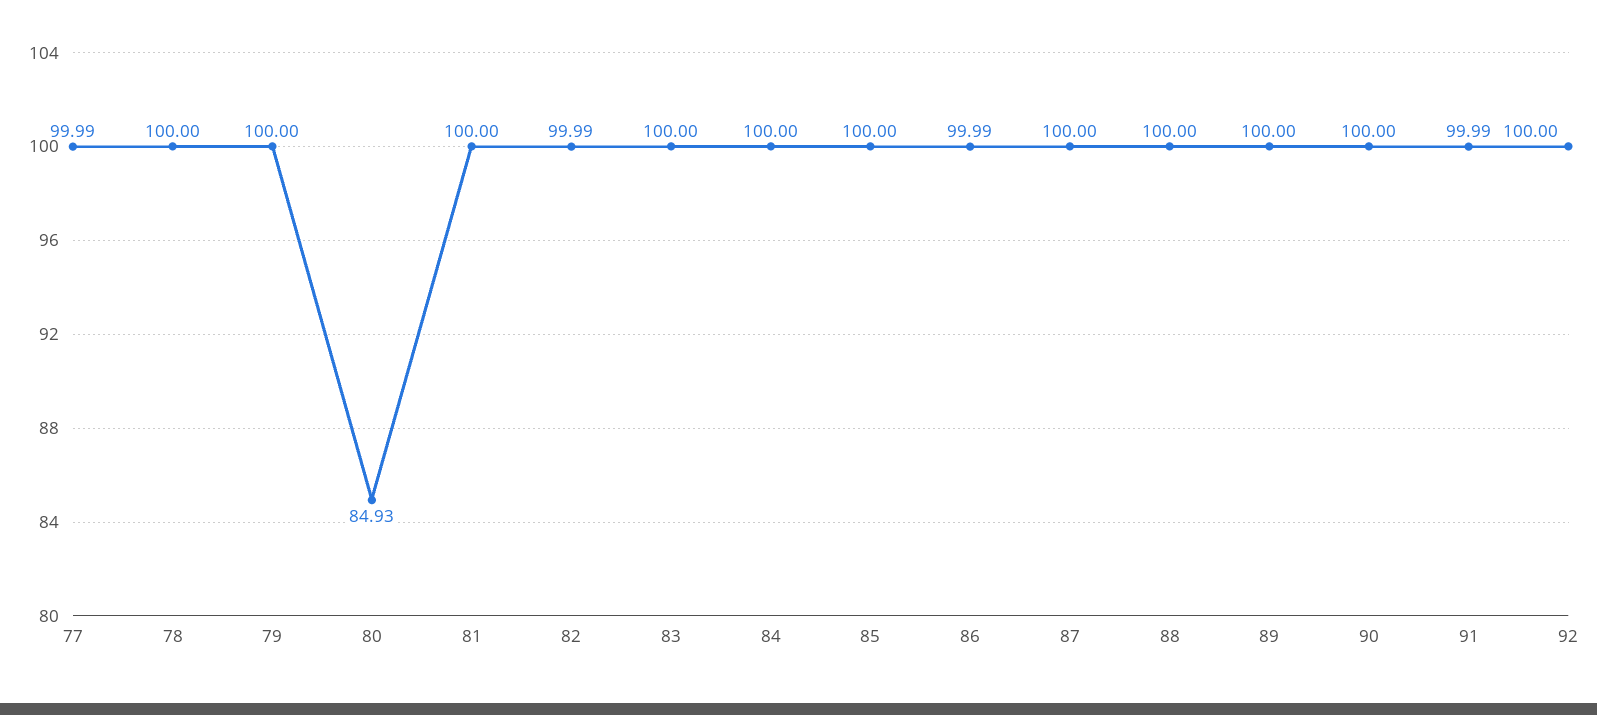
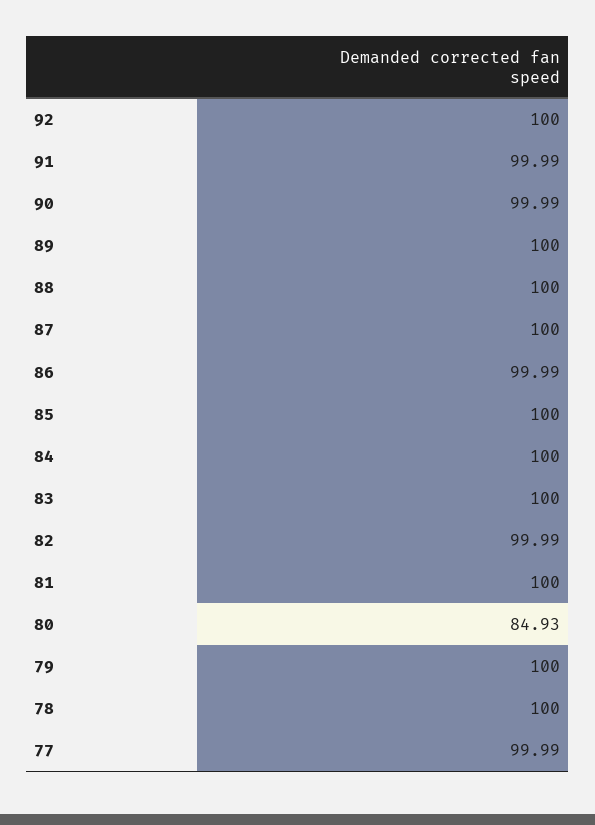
90: 100 -> 99.99

